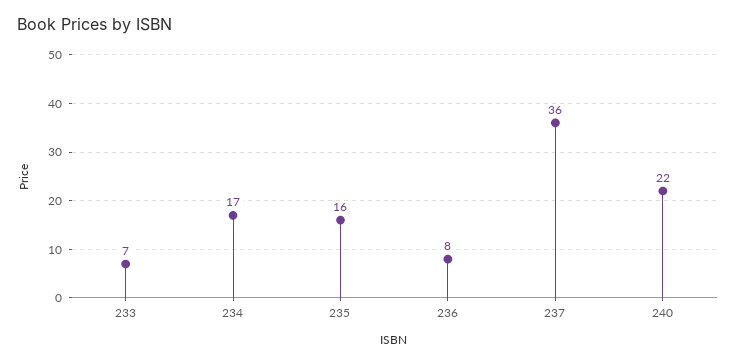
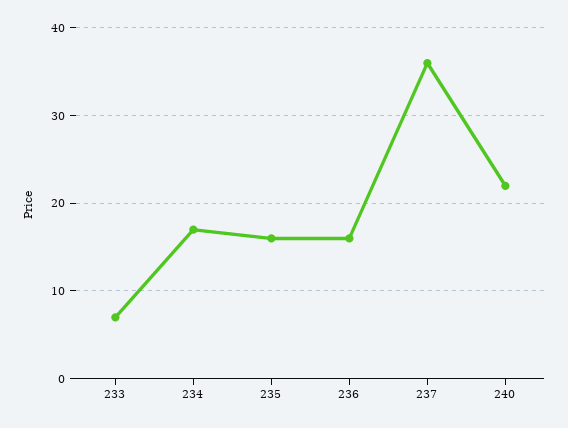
236: 8 -> 16

